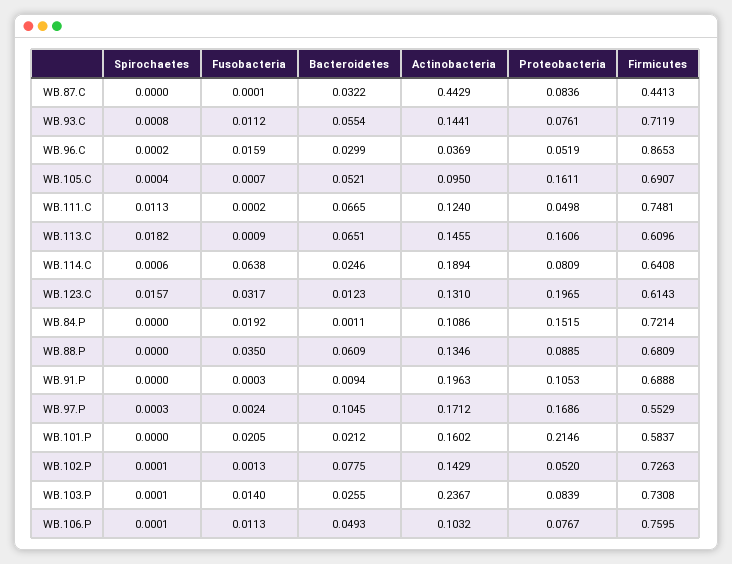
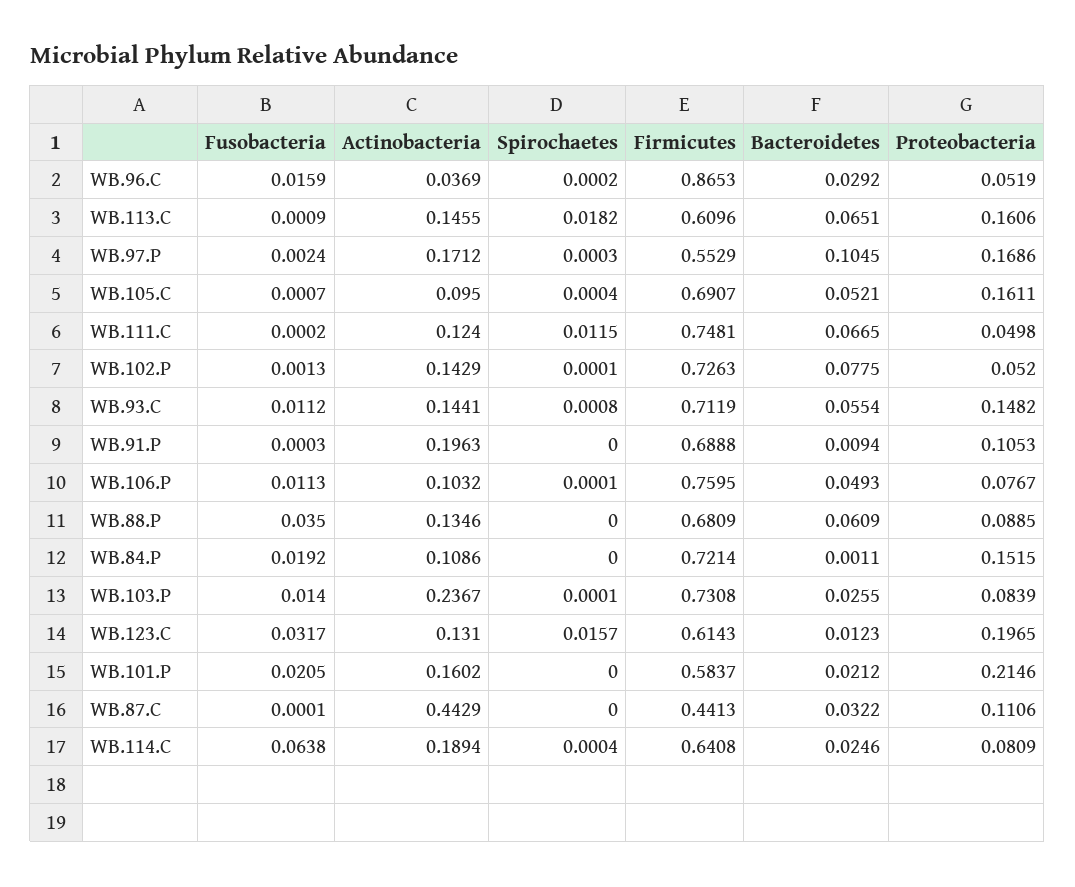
Proteobacteria, WB.87.C: 0.0836 -> 0.1106
Proteobacteria, WB.93.C: 0.0761 -> 0.1482
Bacteroidetes, WB.96.C: 0.0299 -> 0.0292
Spirochaetes, WB.111.C: 0.0113 -> 0.0115
Spirochaetes, WB.114.C: 0.0006 -> 0.0004

